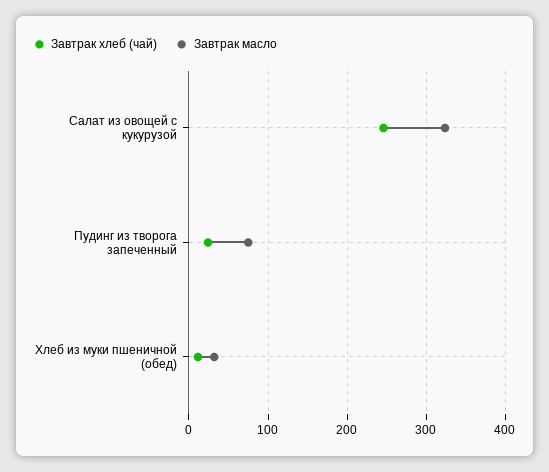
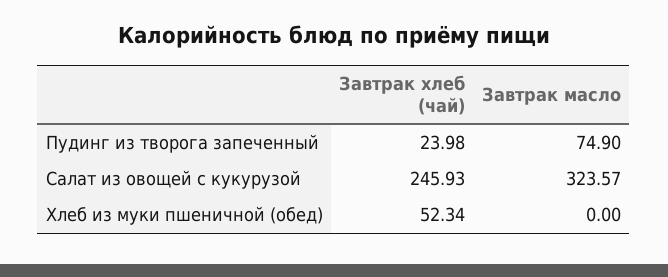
Завтрак хлеб (чай), Хлеб из муки пшеничной (обед): 10 -> 52.34
Завтрак масло, Хлеб из муки пшеничной (обед): 30 -> 0

